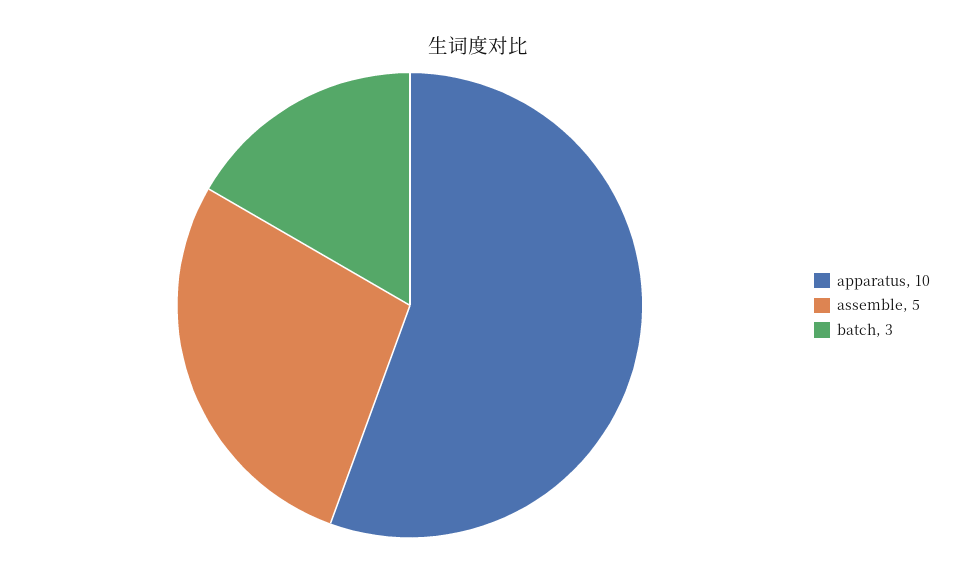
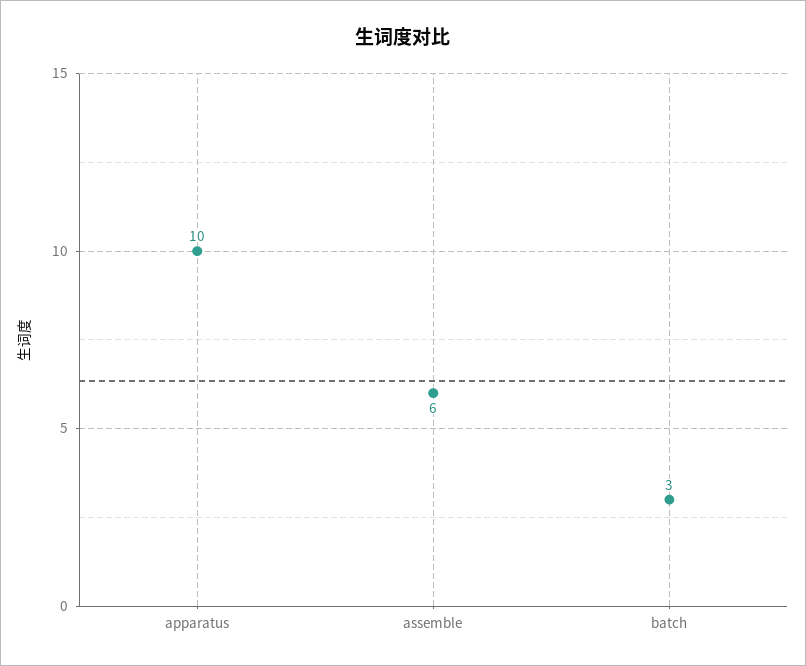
assemble: 5 -> 6

